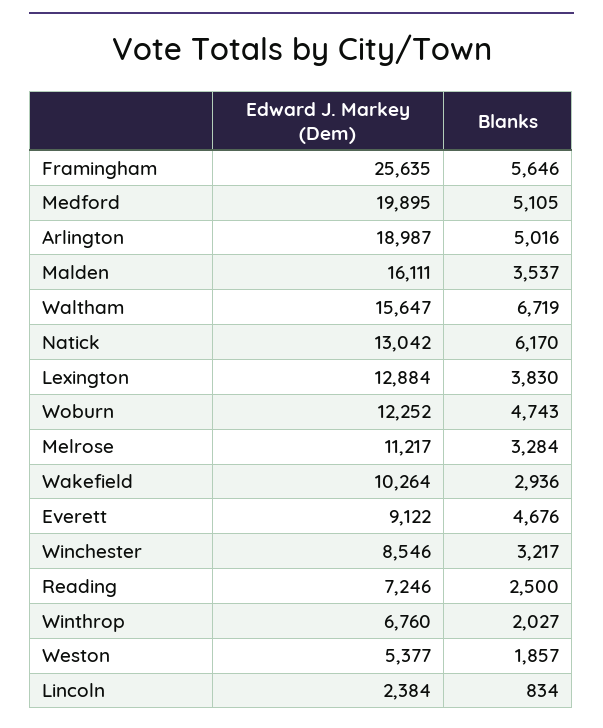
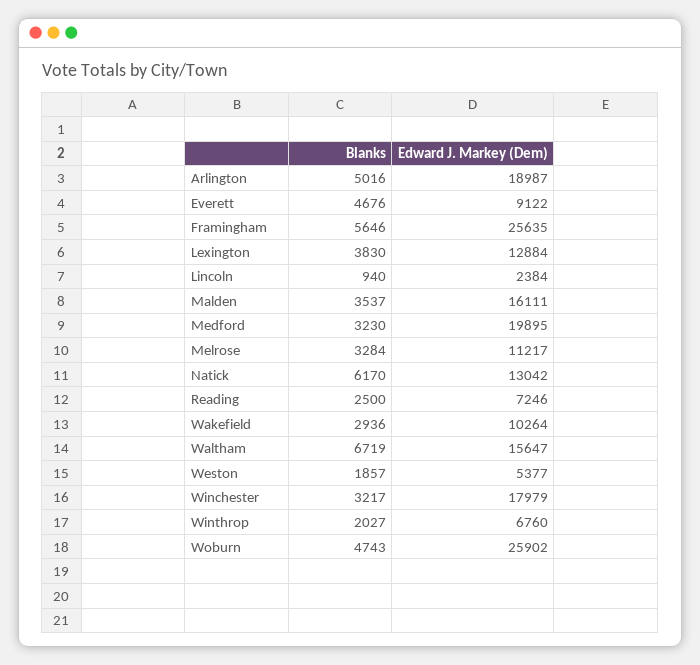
Blanks, Medford: 5105 -> 3230
Edward J. Markey (Dem), Woburn: 12252 -> 25902
Edward J. Markey (Dem), Winchester: 8546 -> 17979
Blanks, Lincoln: 834 -> 940

